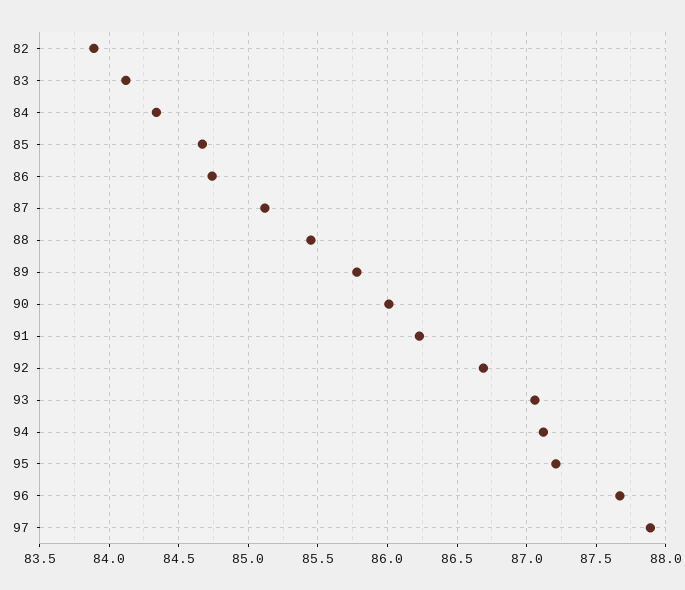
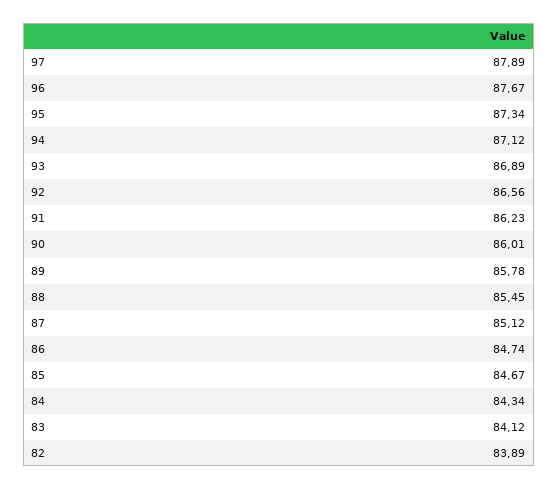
92: 86.7 -> 86.56
93: 87.05 -> 86.89
95: 87.2 -> 87.34

